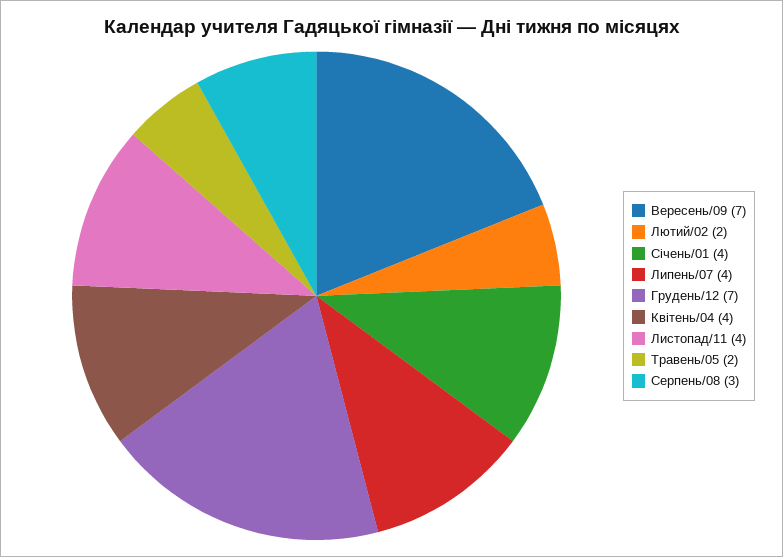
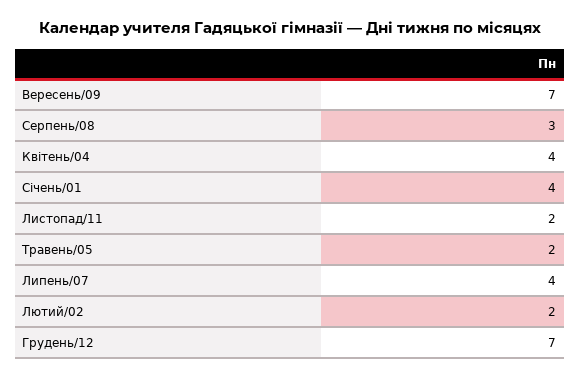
Листопад/11: 4 -> 2

